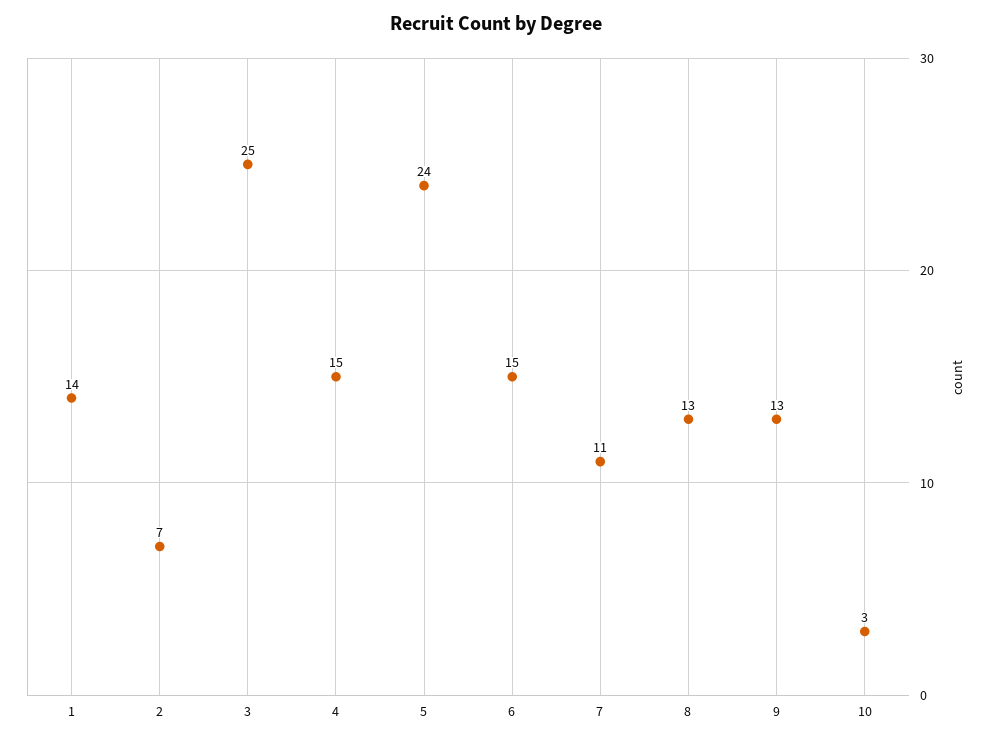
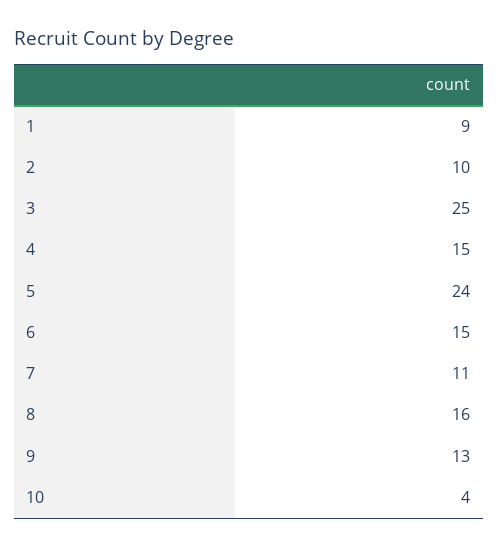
1: 14 -> 9
2: 7 -> 10
8: 13 -> 16
10: 3 -> 4

